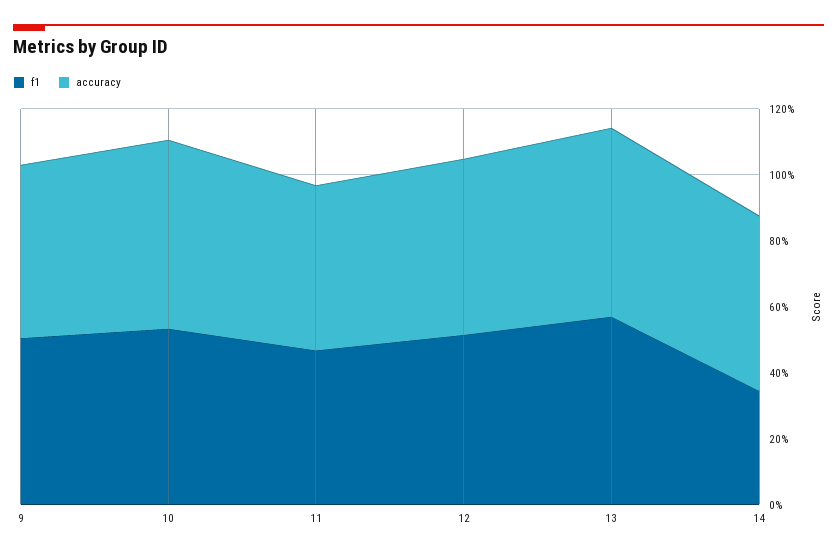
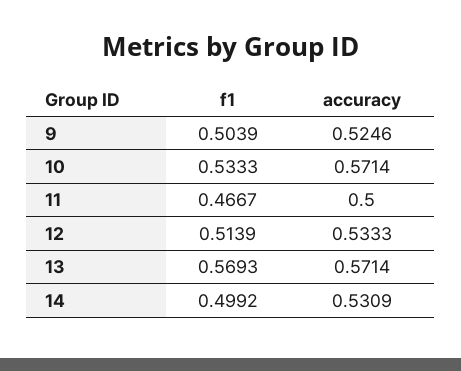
f1, 14: 0.35 -> 0.4992

